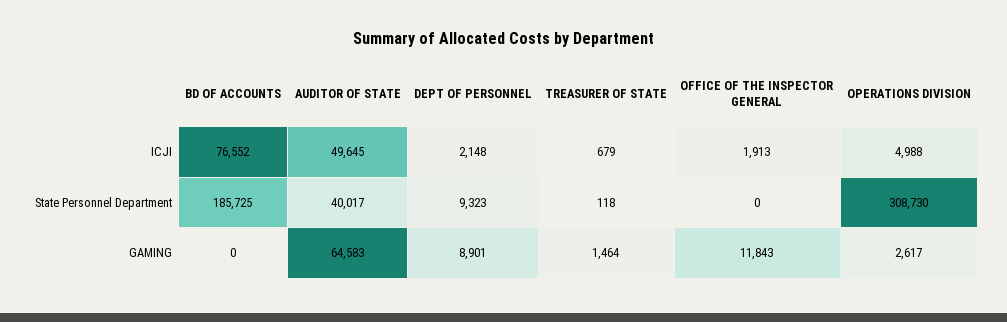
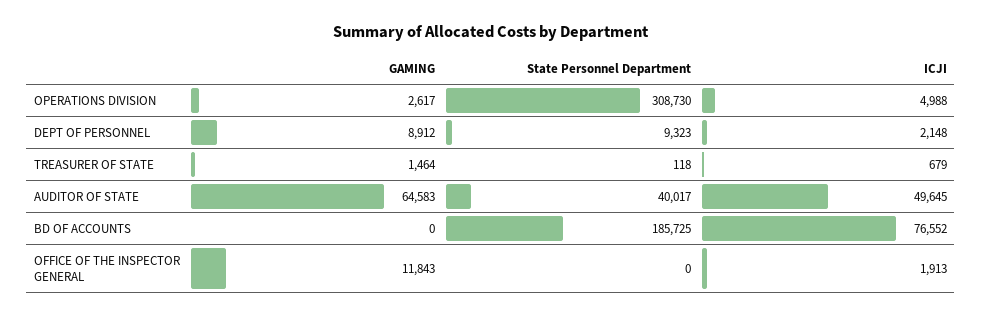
DEPT OF PERSONNEL, GAMING: 8901 -> 8912

